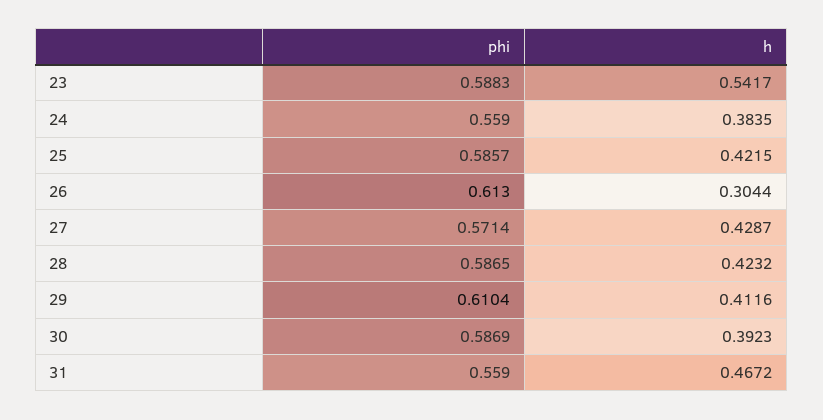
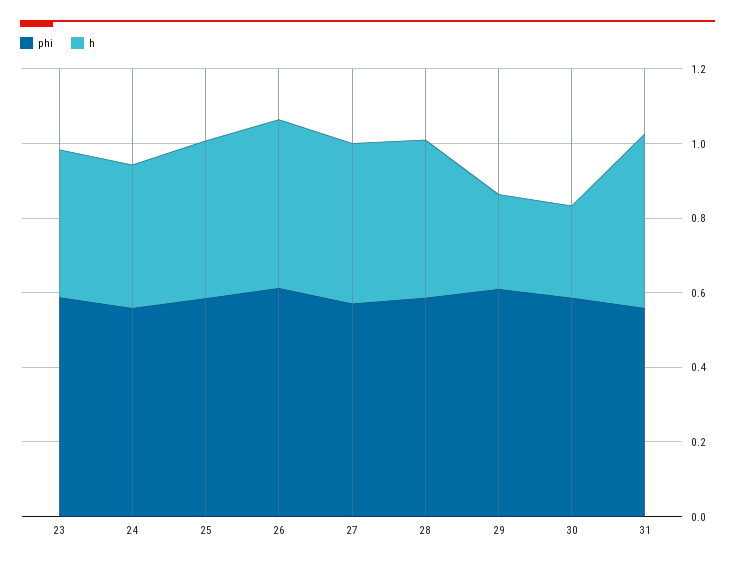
h, 23: 0.5417 -> 0.4
h, 26: 0.3044 -> 0.45
h, 29: 0.4116 -> 0.25
h, 30: 0.3923 -> 0.25

